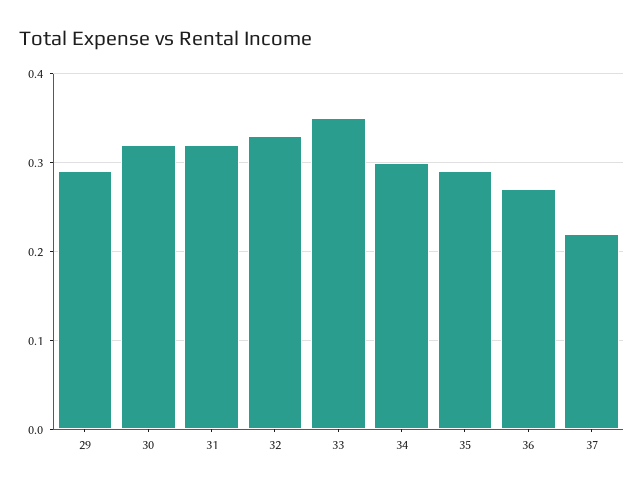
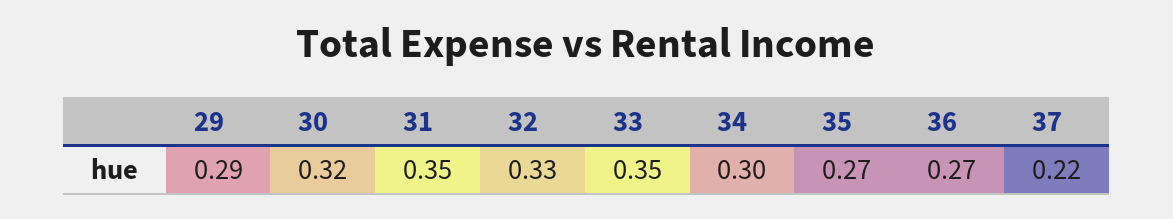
31: 0.32 -> 0.35
35: 0.29 -> 0.27

